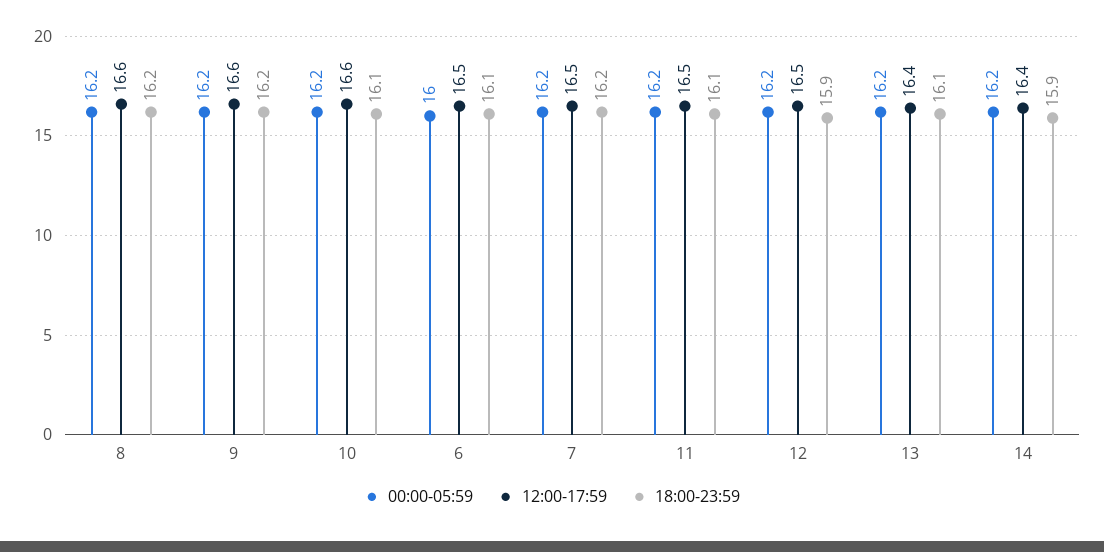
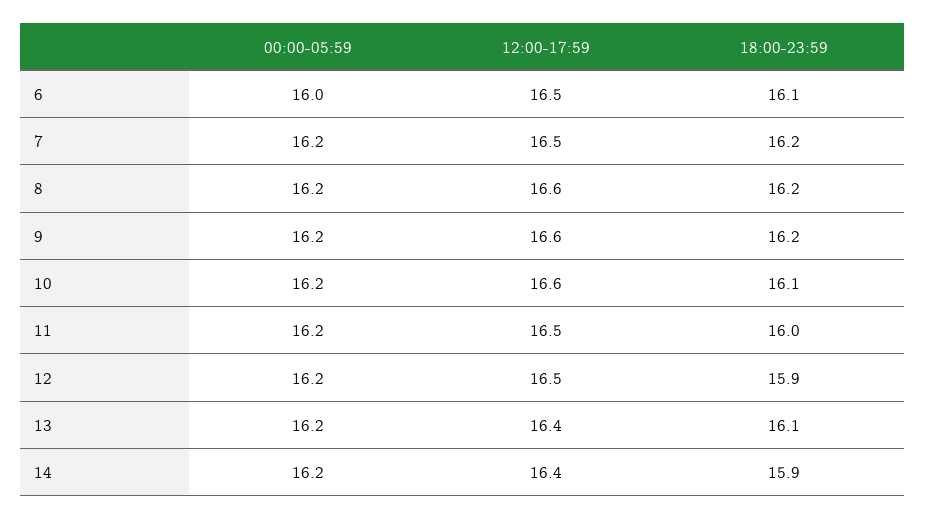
18:00-23:59, 11: 16.1 -> 16

